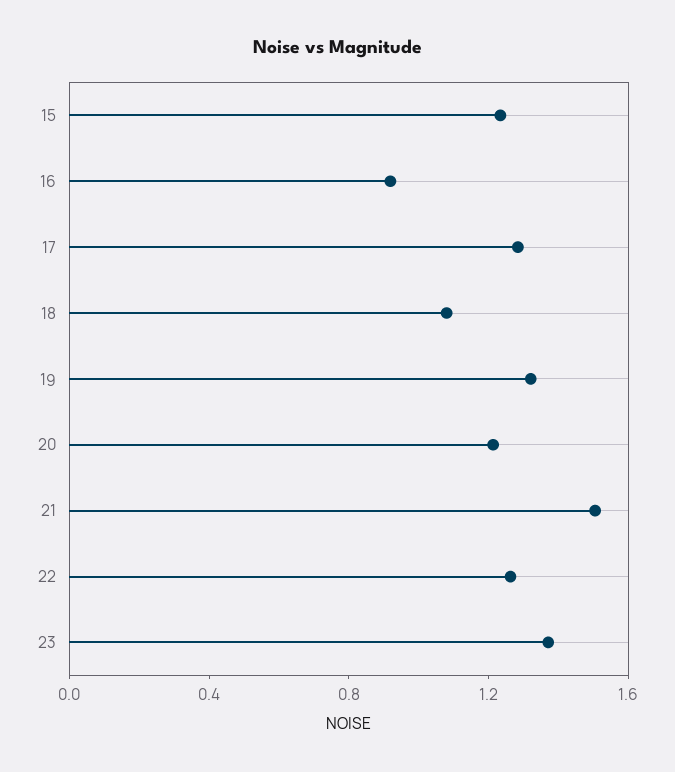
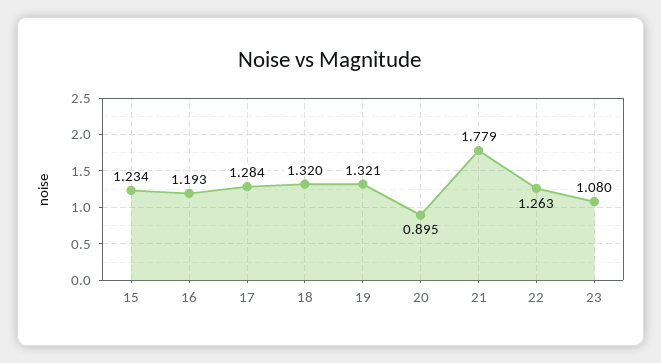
16: 0.9 -> 1.193
18: 1.1 -> 1.32
20: 1.2 -> 0.895
21: 1.5 -> 1.779
23: 1.4 -> 1.08

